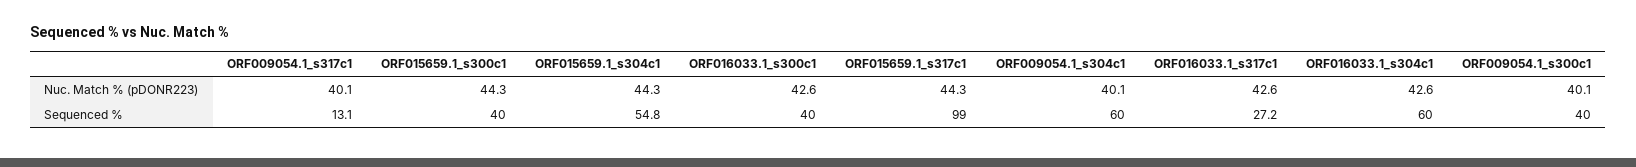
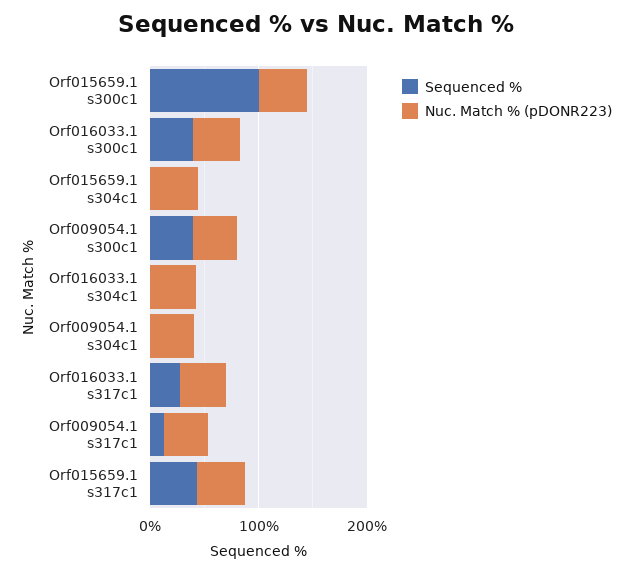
Sequenced %, ORF015659.1_s300c1: 40 -> 100
Sequenced %, ORF015659.1_s304c1: 54.8 -> 0
Sequenced %, ORF015659.1_s317c1: 99 -> 40
Sequenced %, ORF009054.1_s304c1: 60 -> 0
Sequenced %, ORF016033.1_s304c1: 60 -> 0

